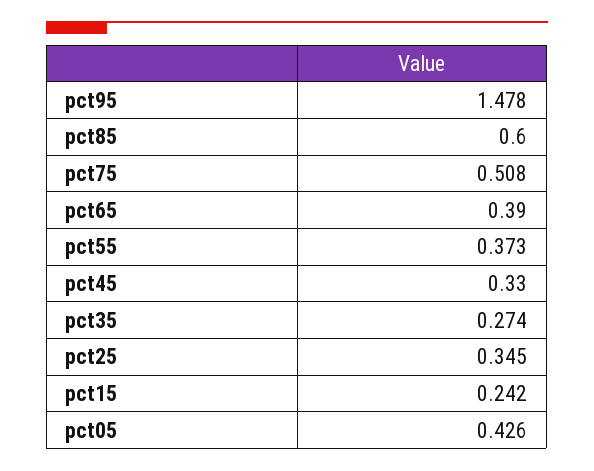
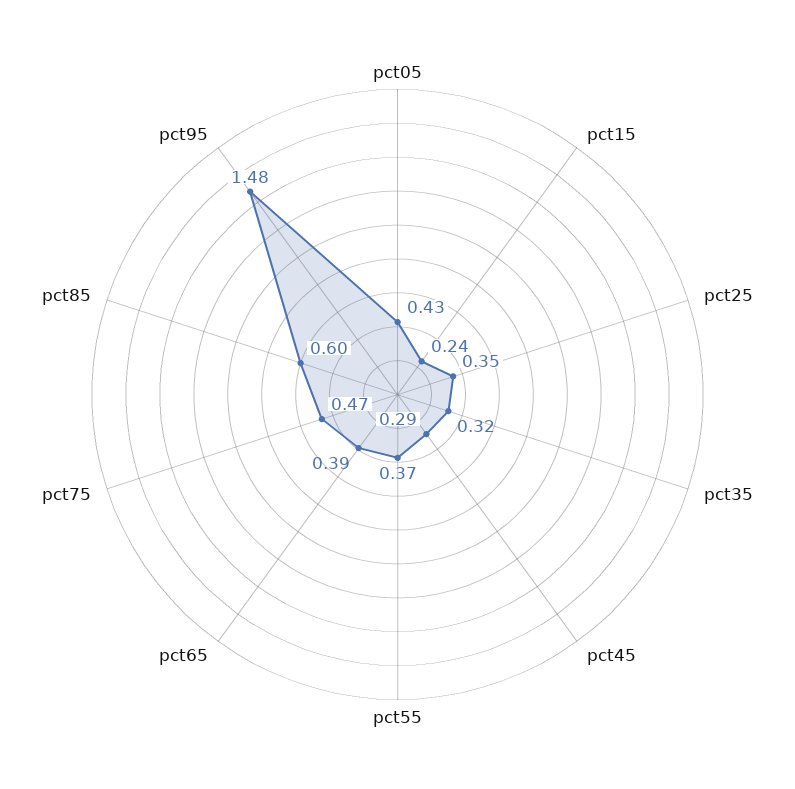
pct75: 0.508 -> 0.47
pct45: 0.33 -> 0.29
pct35: 0.274 -> 0.32

